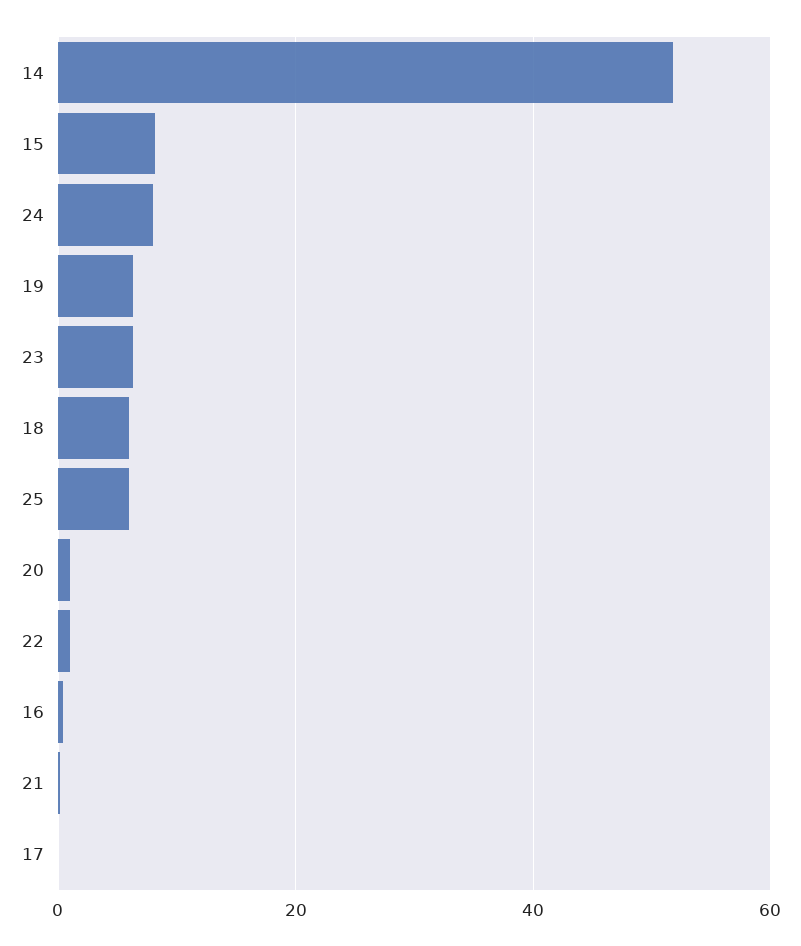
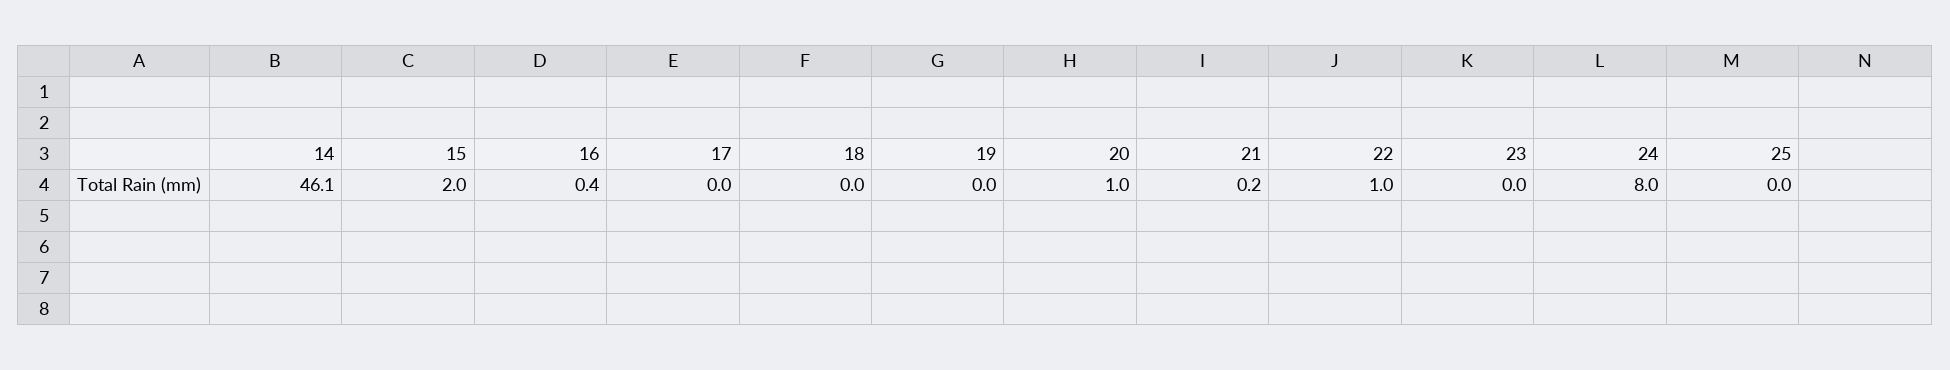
14: 52 -> 46.1
15: 8 -> 2
19: 6 -> 0
23: 6 -> 0
18: 6 -> 0
25: 6 -> 0

